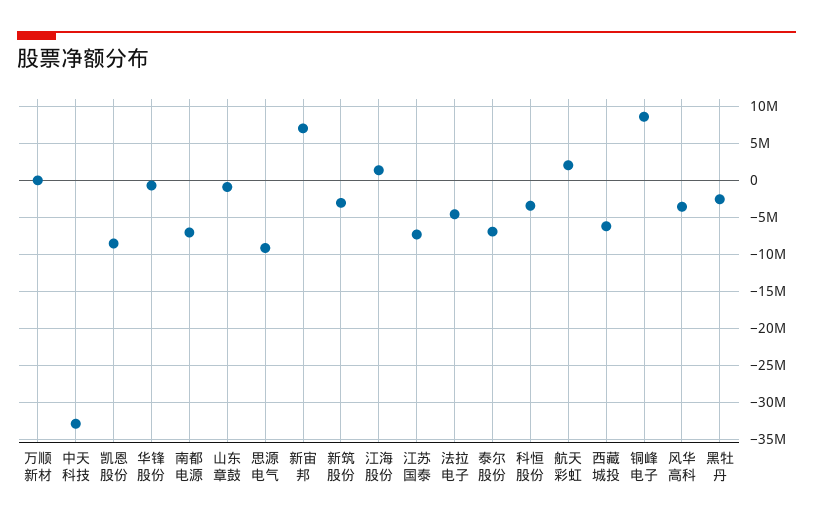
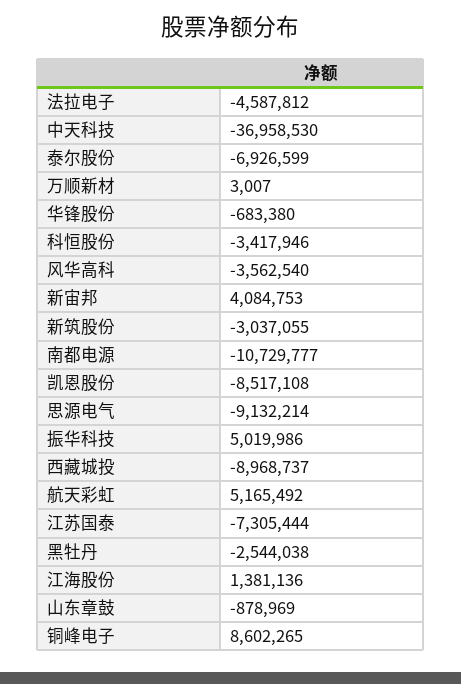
中天科技: -33000000 -> -36958530
南都电源: -7000000 -> -10729777
新宙邦: 7000000 -> 4084753
航天彩虹: 2000000 -> 5165492
西藏城投: -6000000 -> -8968737
振华科技: none -> 5019986

